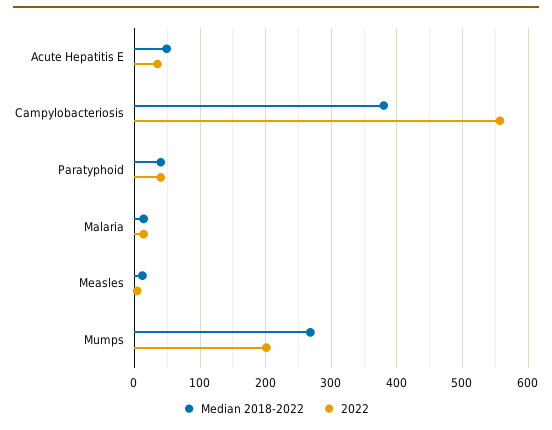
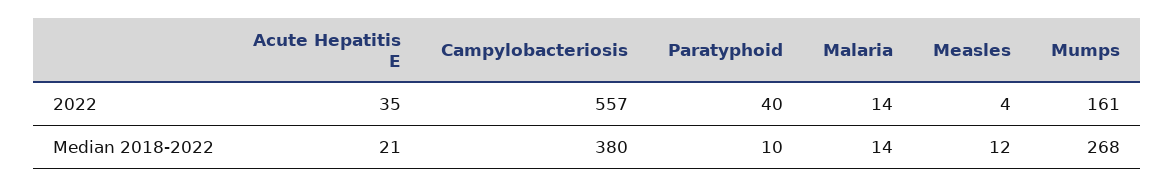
Median 2018-2022, Acute Hepatitis E: 50 -> 21
Median 2018-2022, Paratyphoid: 40 -> 10
2022, Mumps: 200 -> 161

